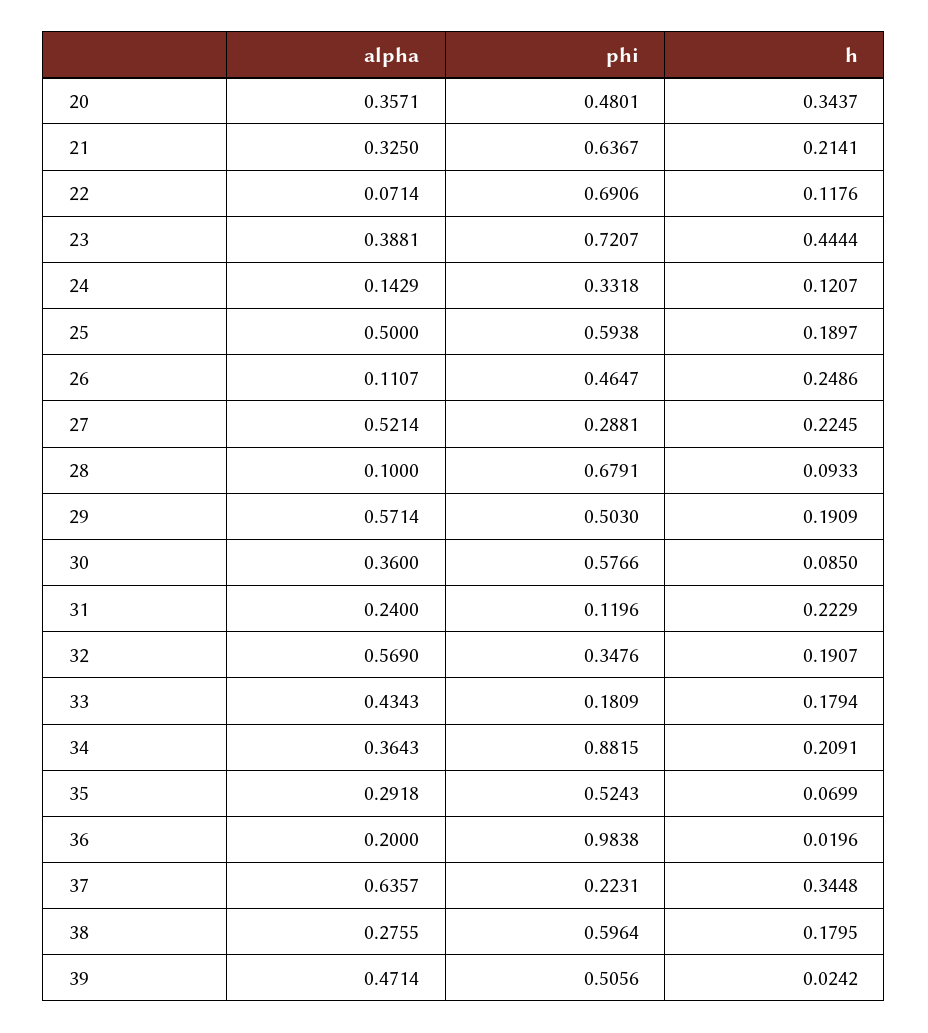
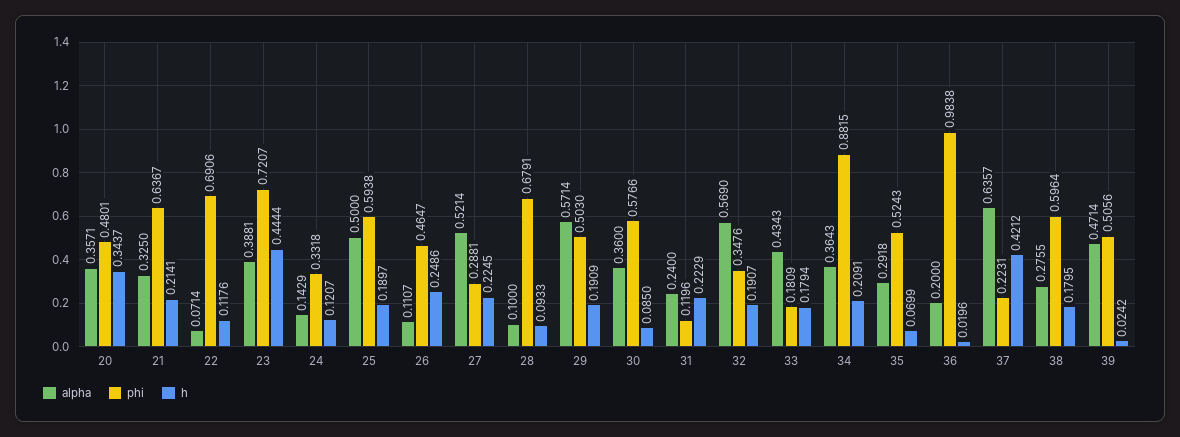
h, 37: 0.3448 -> 0.4212

